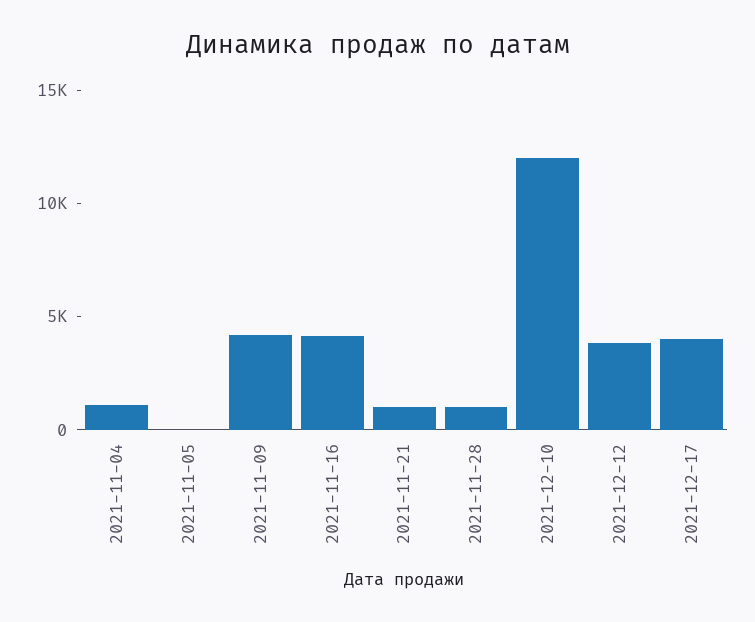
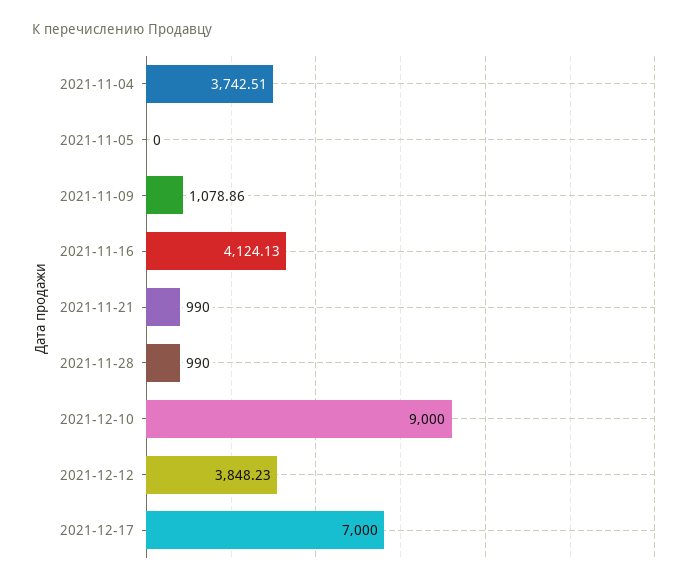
2021-11-04: 1000 -> 3742.51
2021-11-09: 4000 -> 1078.86
2021-12-10: 12000 -> 9000
2021-12-17: 4000 -> 7000

